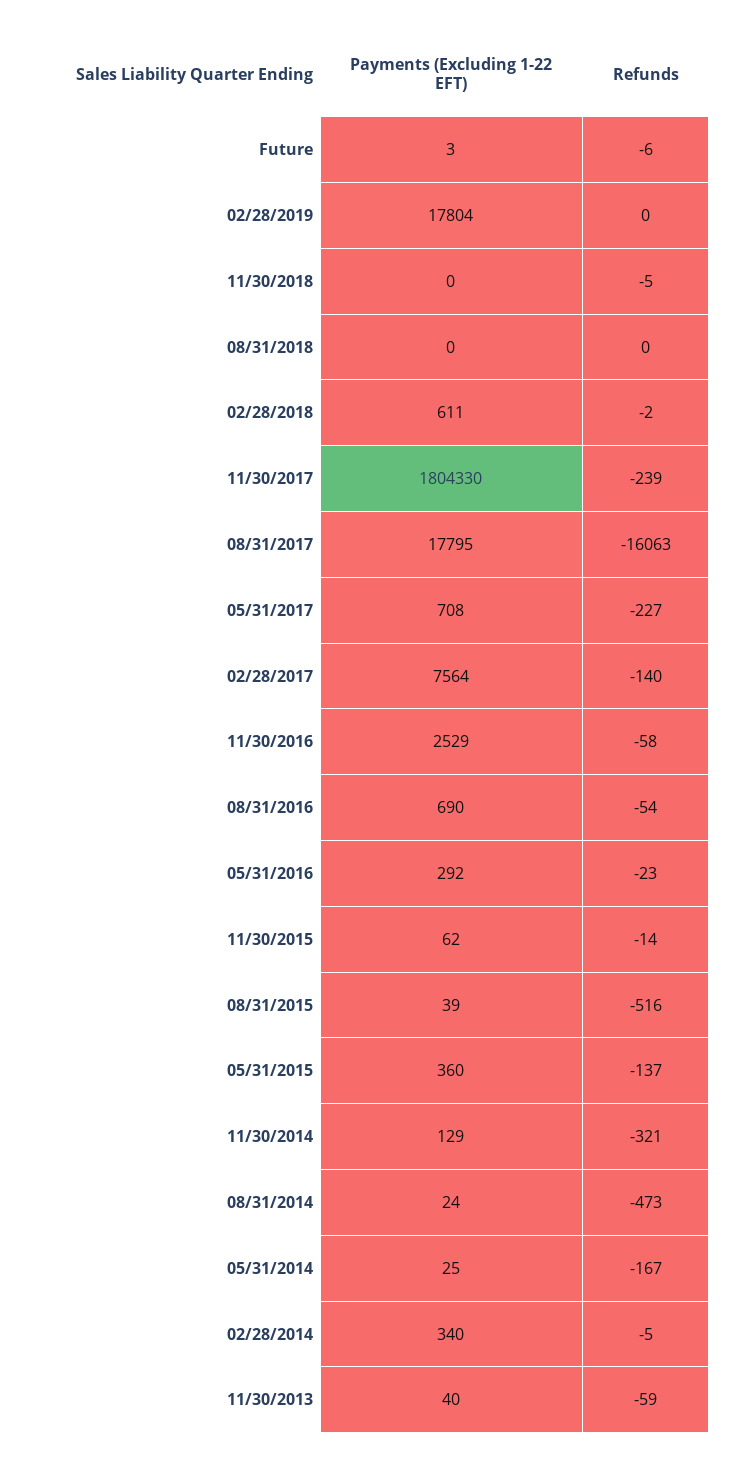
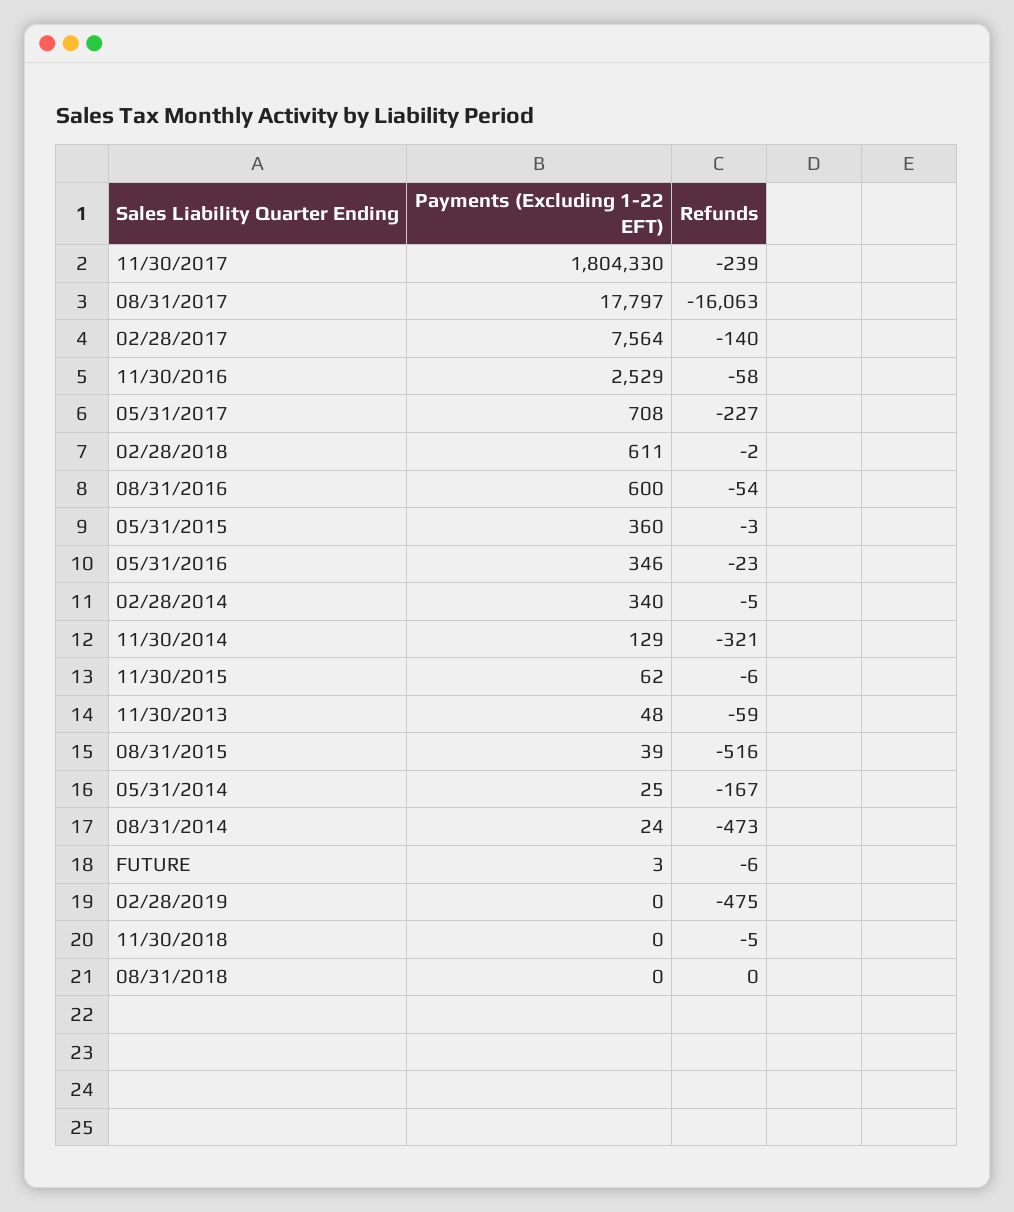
Payments (Excluding 1-22 EFT), 02/28/2019: 17804 -> 0
Refunds, 02/28/2019: 0 -> -475
Payments (Excluding 1-22 EFT), 08/31/2017: 17795 -> 17797
Payments (Excluding 1-22 EFT), 08/31/2016: 690 -> 600
Payments (Excluding 1-22 EFT), 05/31/2016: 292 -> 346
Refunds, 11/30/2015: -14 -> -6
Refunds, 05/31/2015: -137 -> -3
Payments (Excluding 1-22 EFT), 11/30/2013: 40 -> 48

